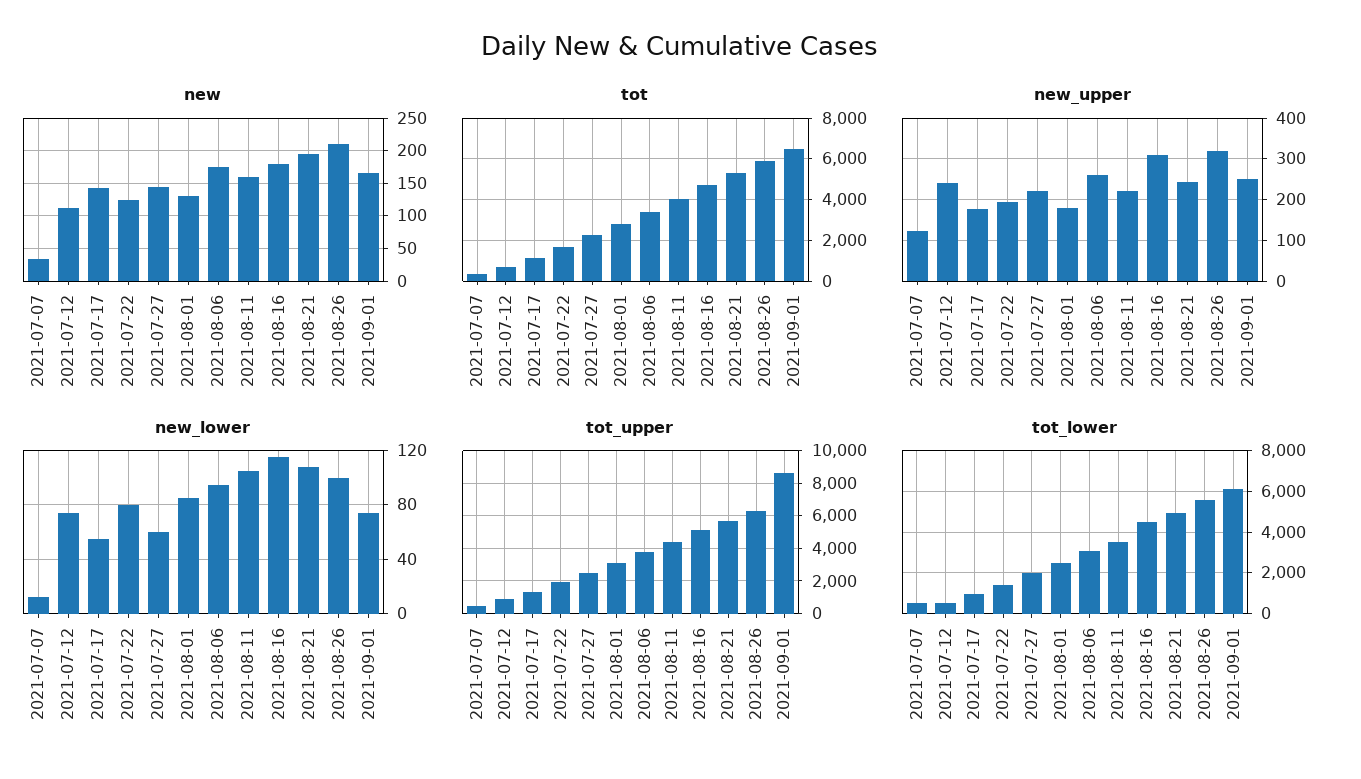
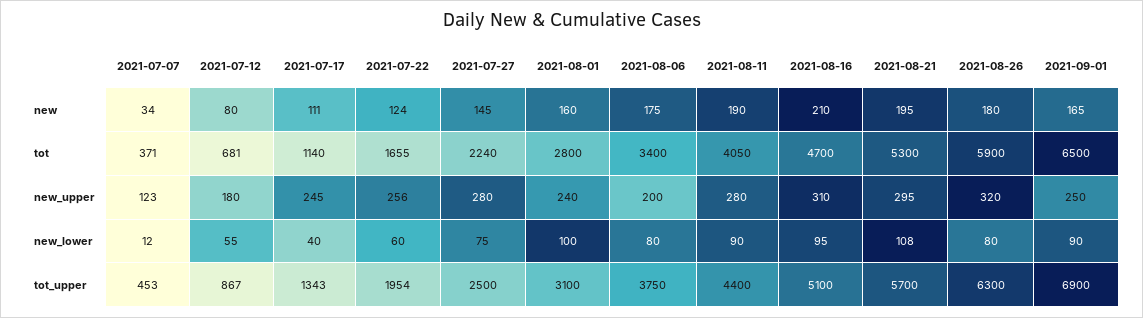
new, 2021-07-12: 110 -> 80
new, 2021-07-17: 140 -> 111
new, 2021-08-01: 130 -> 160
new, 2021-08-11: 160 -> 190
new, 2021-08-16: 180 -> 210
new, 2021-08-26: 210 -> 180
new_upper, 2021-07-12: 240 -> 180
new_upper, 2021-07-17: 180 -> 245
new_upper, 2021-07-22: 200 -> 256
new_upper, 2021-07-27: 220 -> 280
new_upper, 2021-08-01: 180 -> 240
new_upper, 2021-08-06: 260 -> 200
new_upper, 2021-08-11: 220 -> 280
new_upper, 2021-08-21: 240 -> 295
new_lower, 2021-07-12: 75 -> 55
new_lower, 2021-07-17: 55 -> 40
new_lower, 2021-07-22: 80 -> 60
new_lower, 2021-07-27: 60 -> 75
new_lower, 2021-08-01: 85 -> 100
new_lower, 2021-08-06: 95 -> 80
new_lower, 2021-08-11: 105 -> 90
new_lower, 2021-08-16: 115 -> 95
new_lower, 2021-08-26: 100 -> 80
new_lower, 2021-09-01: 75 -> 90
tot_upper, 2021-09-01: 8500 -> 6900
tot_lower, 2021-07-07: 500 -> none
tot_lower, 2021-07-12: 500 -> none
tot_lower, 2021-07-17: 1000 -> none
tot_lower, 2021-07-22: 1500 -> none
tot_lower, 2021-07-27: 2000 -> none
tot_lower, 2021-08-01: 2500 -> none
tot_lower, 2021-08-06: 3000 -> none
tot_lower, 2021-08-11: 3500 -> none
tot_lower, 2021-08-16: 4500 -> none
tot_lower, 2021-08-21: 5000 -> none
tot_lower, 2021-08-26: 5500 -> none
tot_lower, 2021-09-01: 6000 -> none

